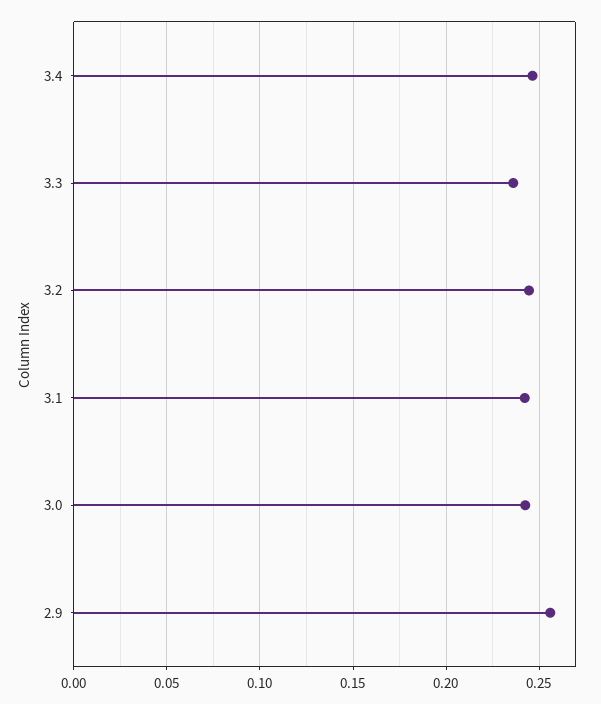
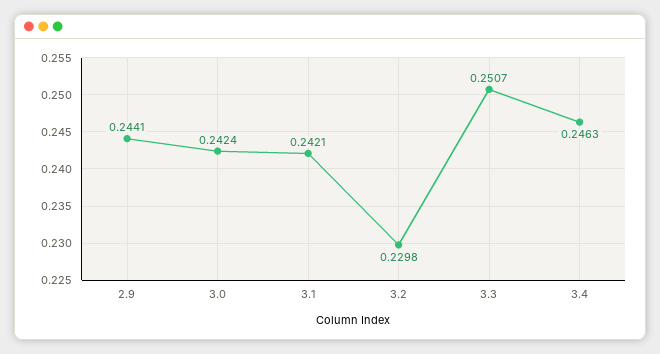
3.3: 0.235 -> 0.2507
3.2: 0.245 -> 0.2298
2.9: 0.255 -> 0.2441

